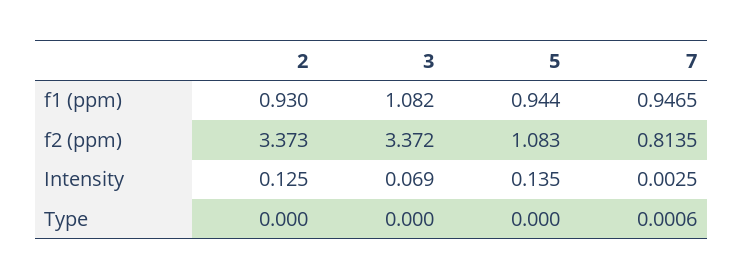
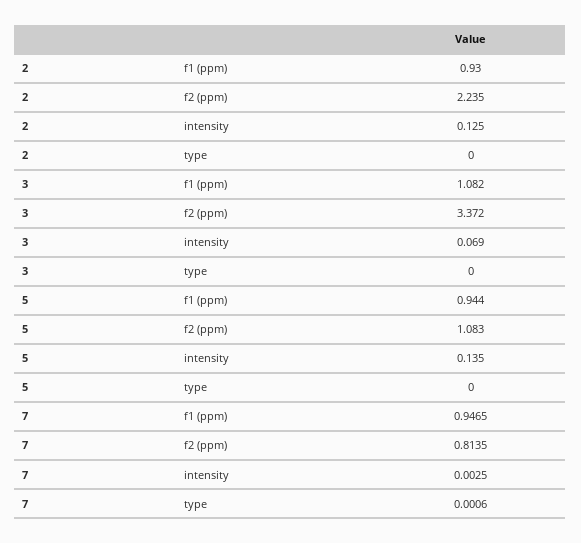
2, f2 (ppm): 3.373 -> 2.235

